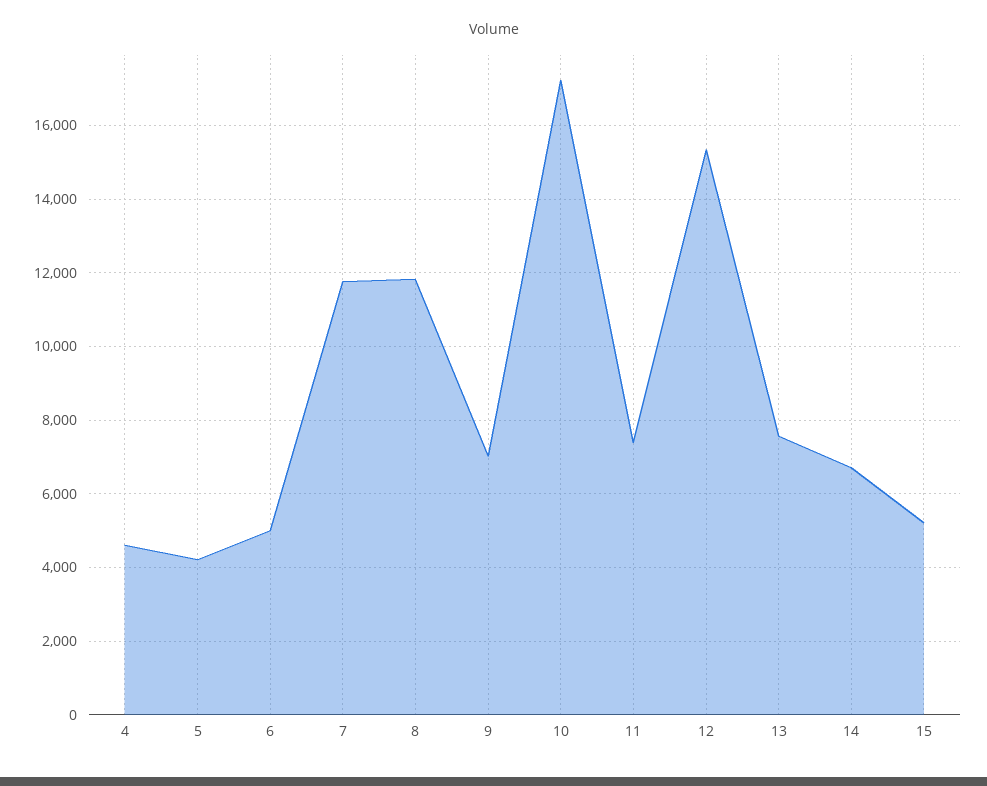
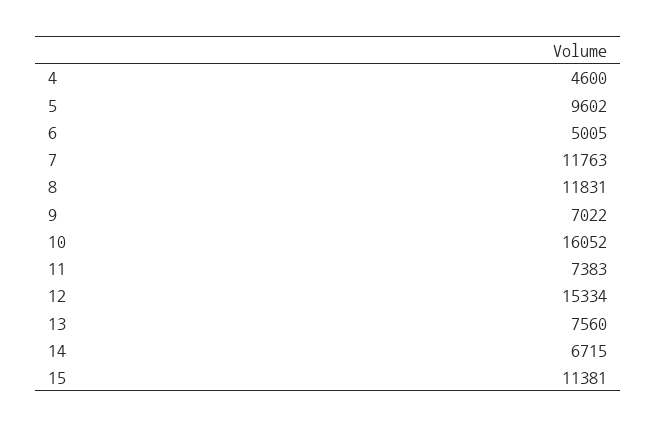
5: 4200 -> 9602
10: 17200 -> 16052
15: 5200 -> 11381

